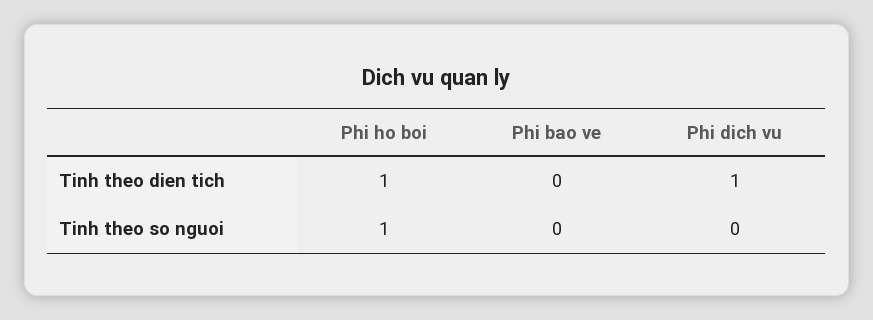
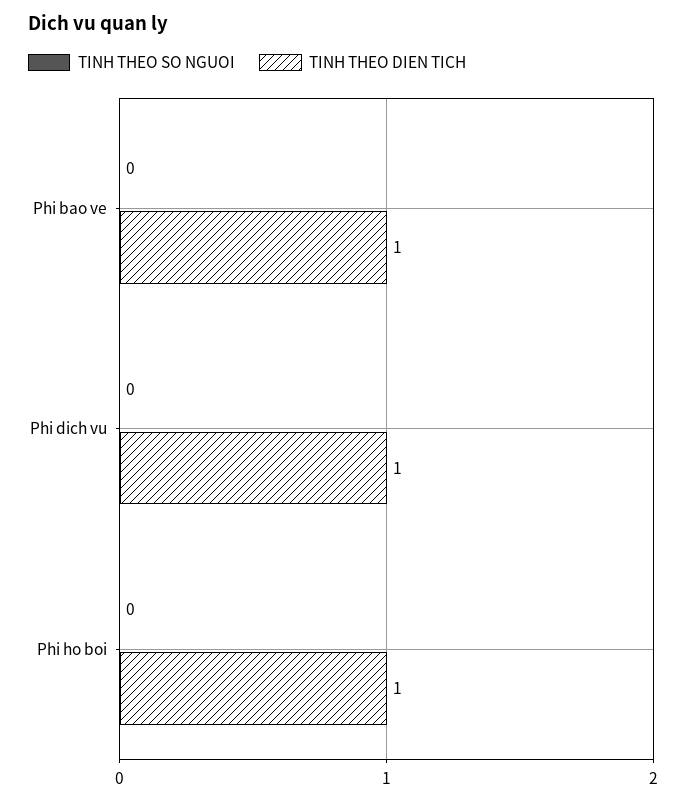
Tinh theo dien tich, Phi bao ve: 0 -> 1
Tinh theo so nguoi, Phi ho boi: 1 -> 0

